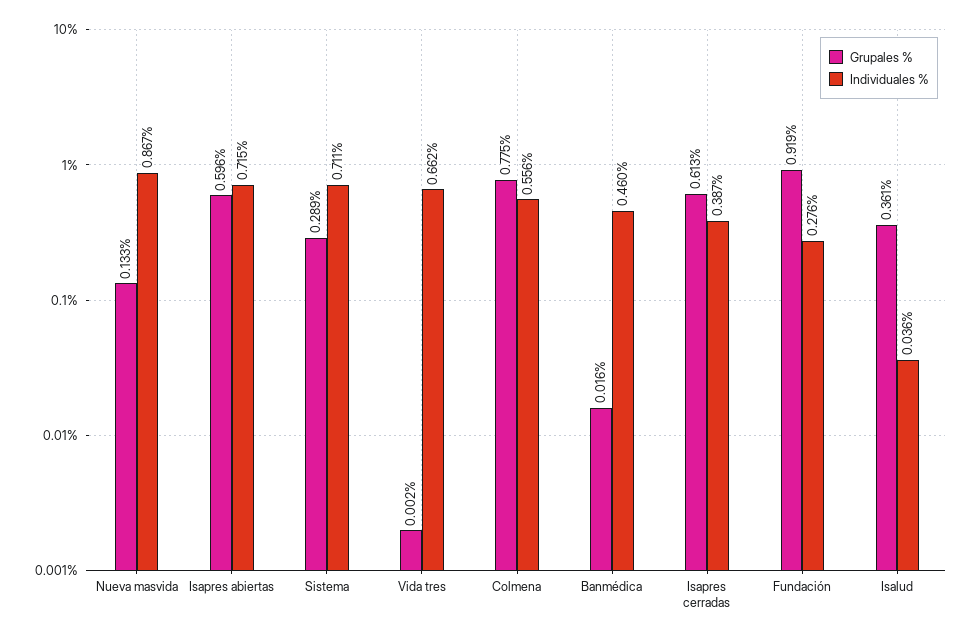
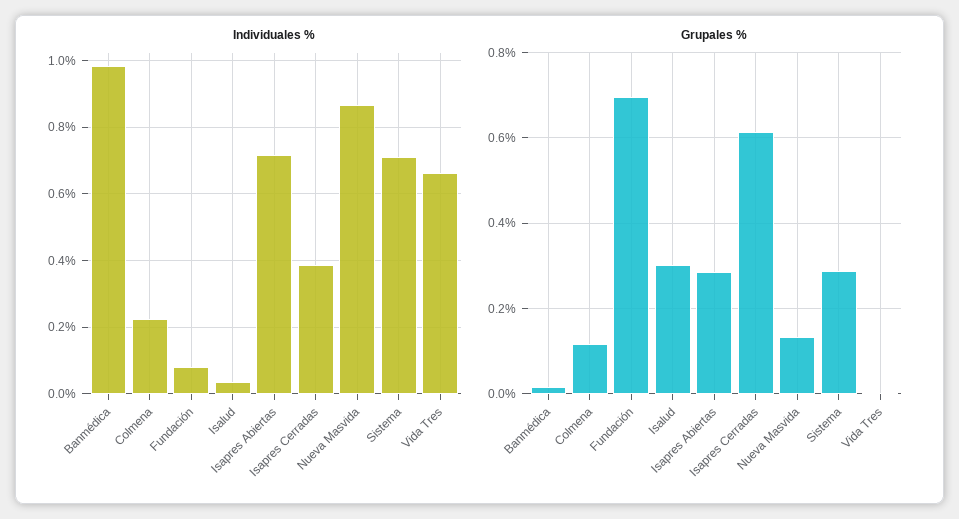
Grupales %, Isapres abiertas: 0.596 -> 0.28
Grupales %, Colmena: 0.775 -> 0.12
Individuales %, Colmena: 0.556 -> 0.22
Individuales %, Banmédica: 0.46 -> 0.98
Grupales %, Fundación: 0.919 -> 0.7
Individuales %, Fundación: 0.276 -> 0.08
Grupales %, Isalud: 0.361 -> 0.3

